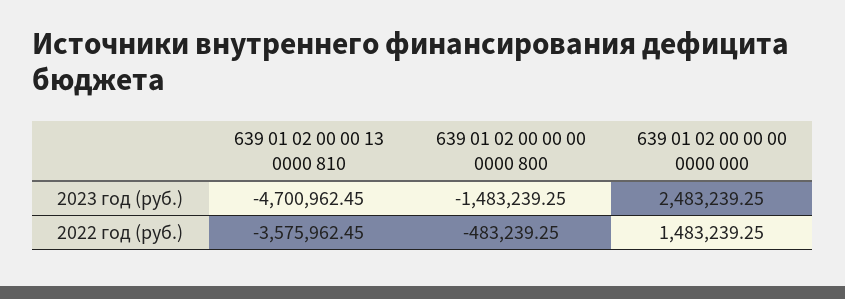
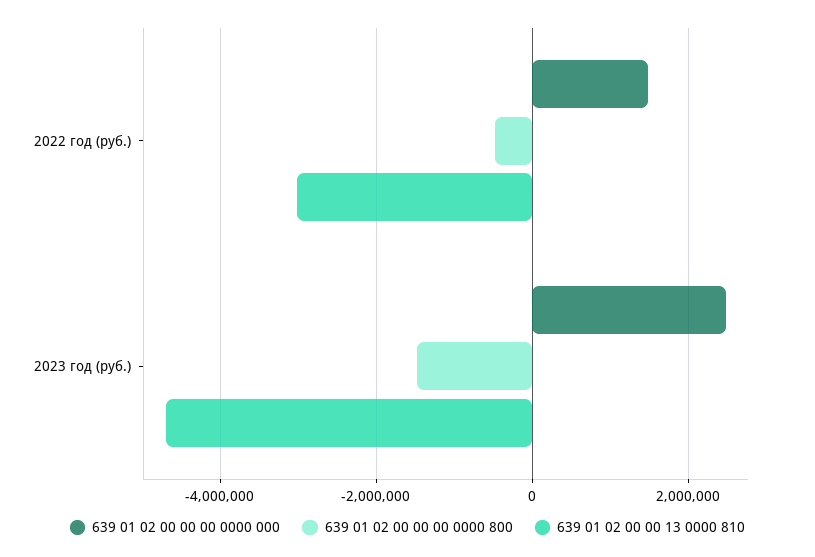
639 01 02 00 00 13 0000 810, 2022 год (руб.): -3575962.45 -> -3000000

